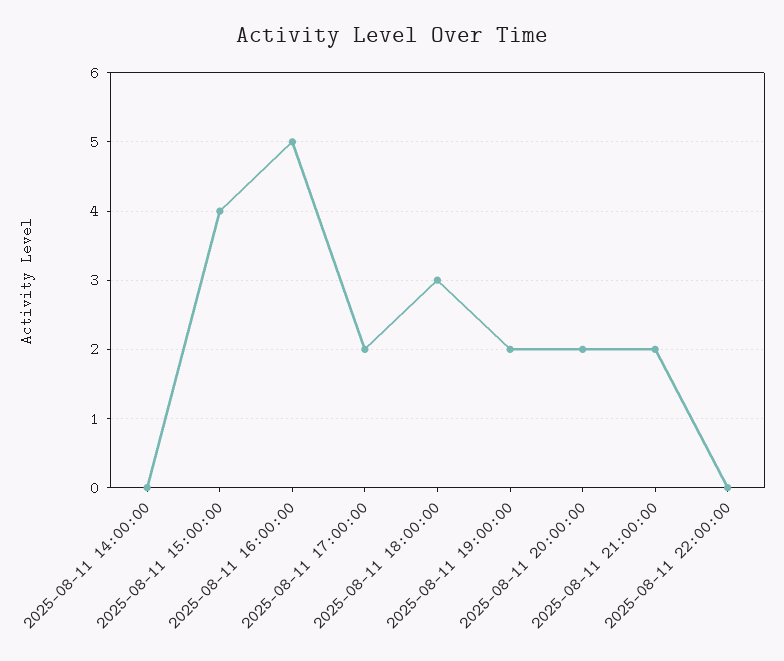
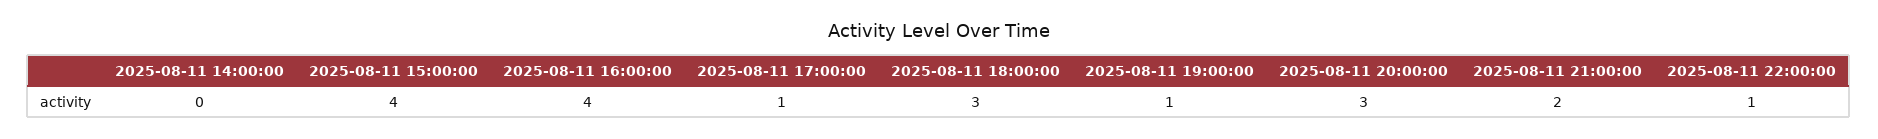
2025-08-11 16:00:00: 5 -> 4
2025-08-11 17:00:00: 2 -> 1
2025-08-11 19:00:00: 2 -> 1
2025-08-11 20:00:00: 2 -> 3
2025-08-11 22:00:00: 0 -> 1

